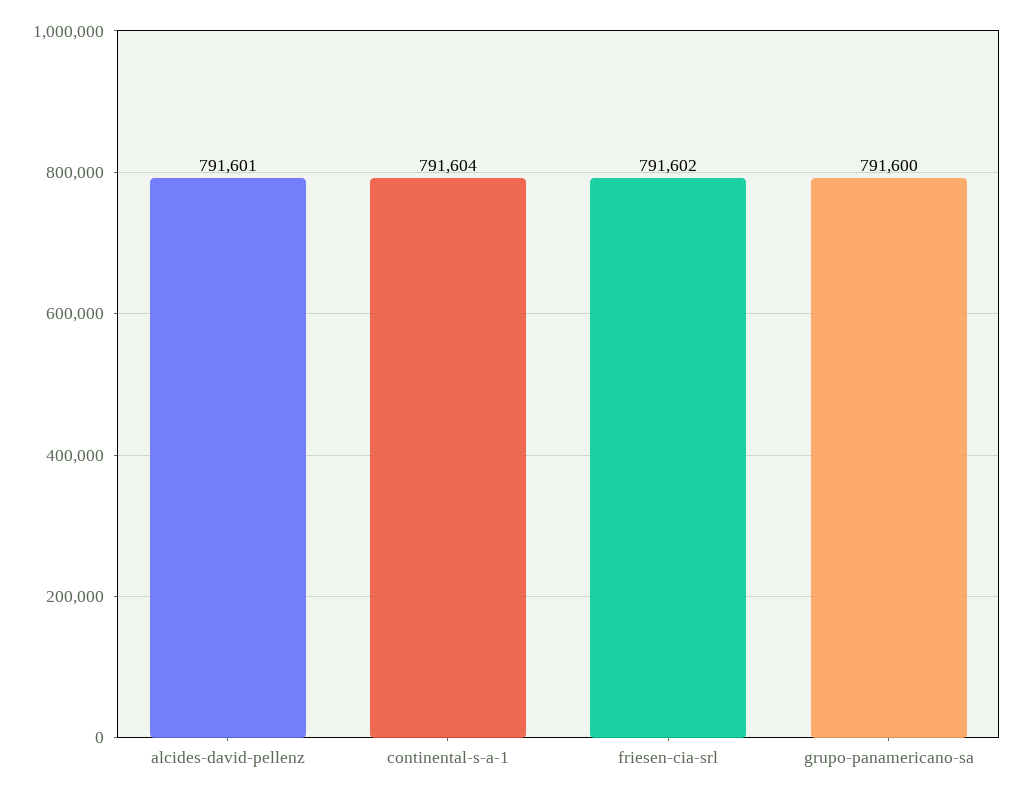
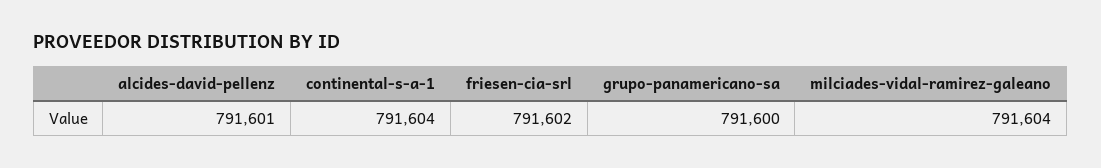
milciades-vidal-ramirez-galeano: none -> 791604

